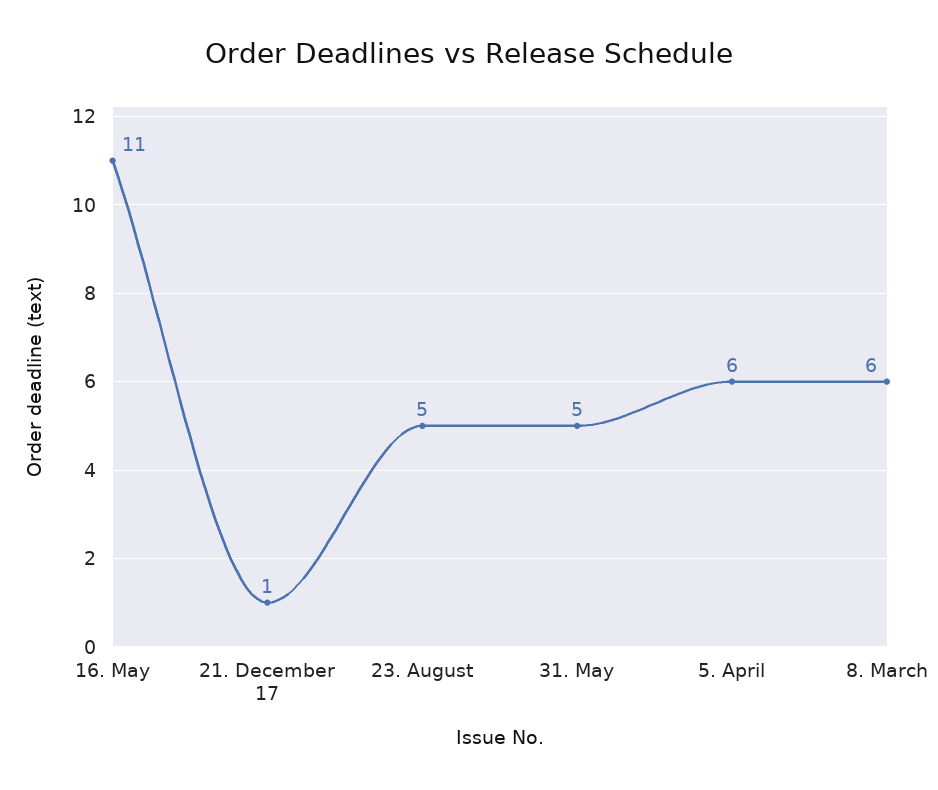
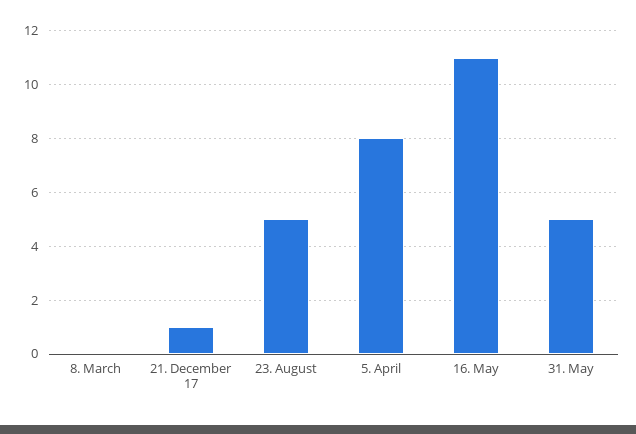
5. April: 6 -> 8
8. March: 6 -> 0

